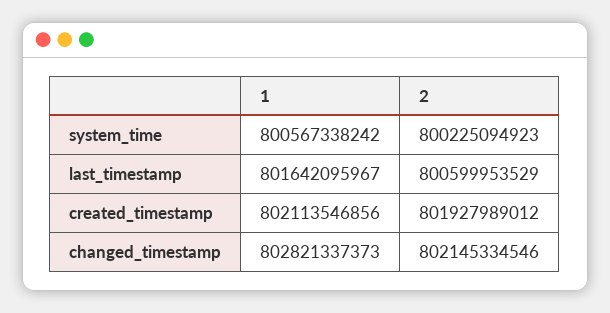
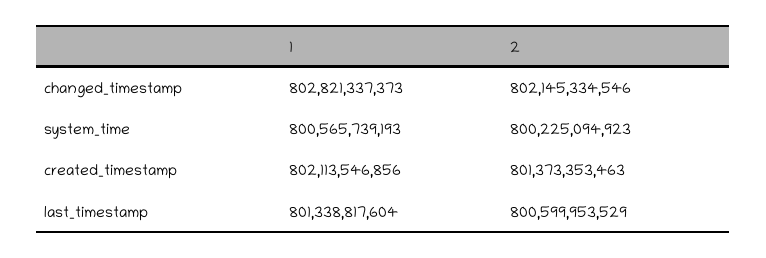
1, system_time: 800567338242 -> 800565739193
1, last_timestamp: 801642095967 -> 801338817604
2, created_timestamp: 801927989012 -> 801373353463

